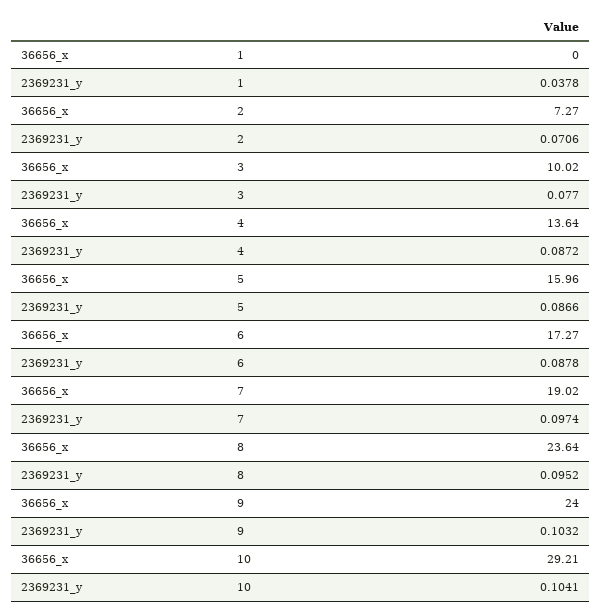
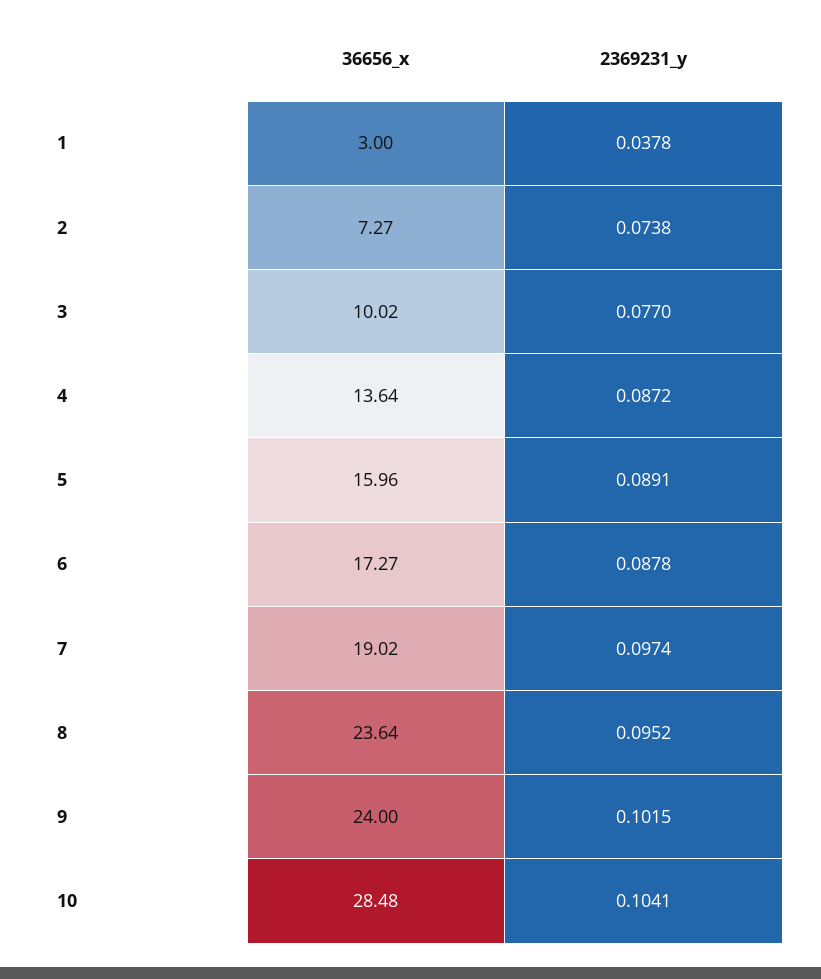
36656_x, 1: 0 -> 3
2369231_y, 2: 0.0706 -> 0.0738
2369231_y, 5: 0.0866 -> 0.0891
2369231_y, 9: 0.1032 -> 0.1015
36656_x, 10: 29.21 -> 28.48

